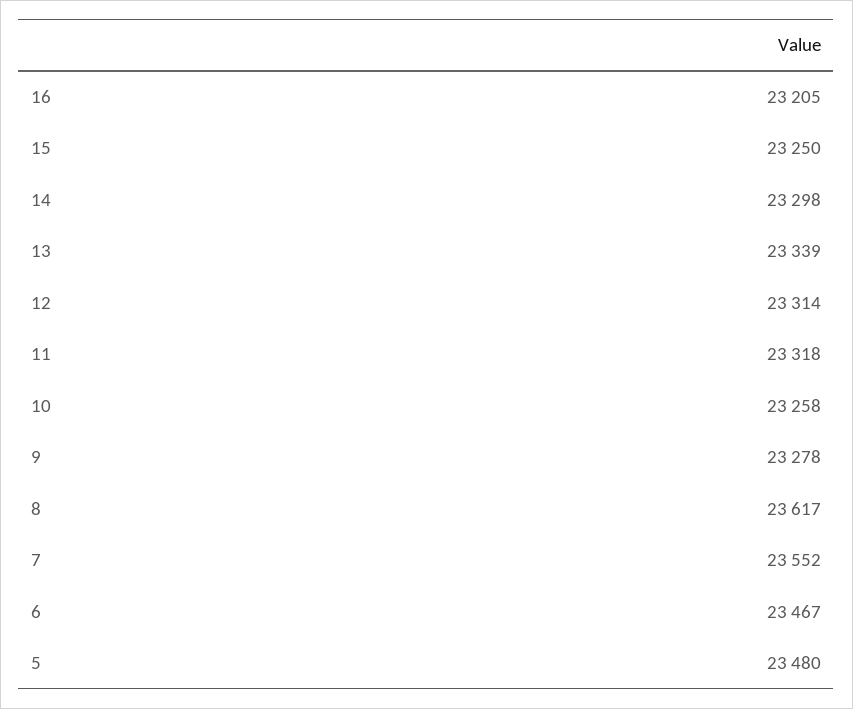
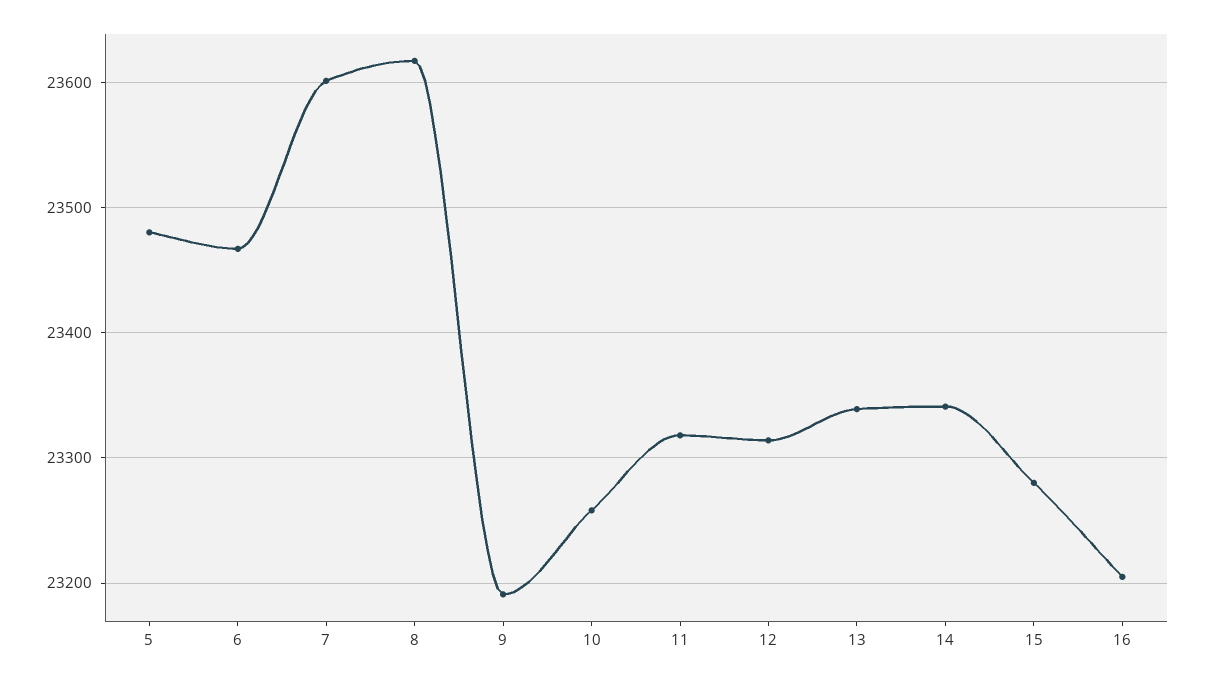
15: 23250 -> 23280
14: 23298 -> 23340
9: 23278 -> 23190
7: 23552 -> 23600

